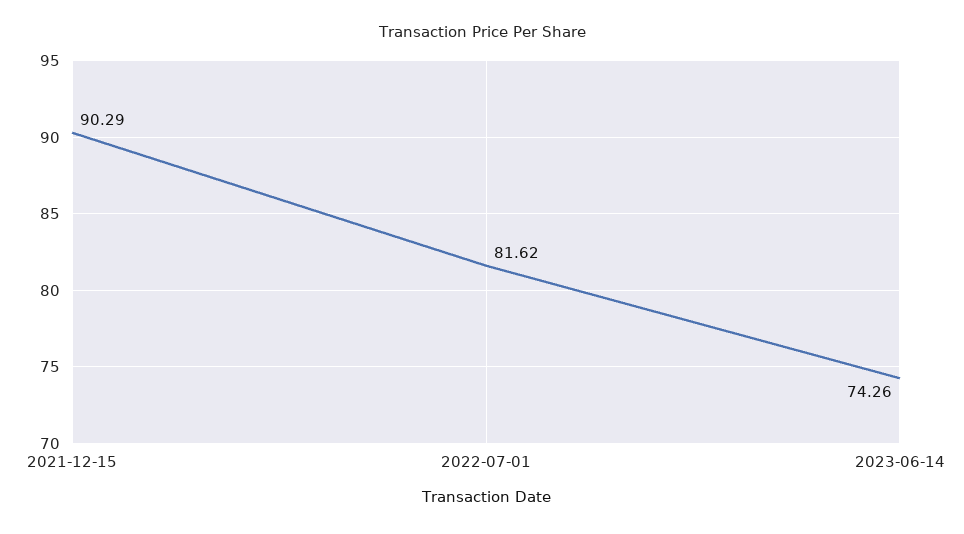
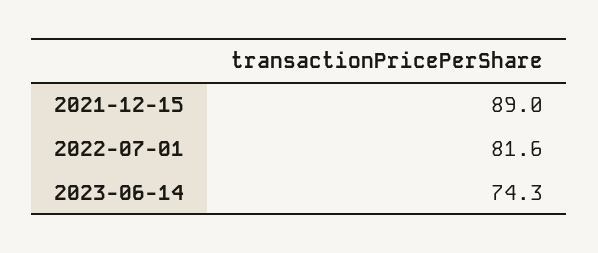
2021-12-15: 90.29 -> 89

